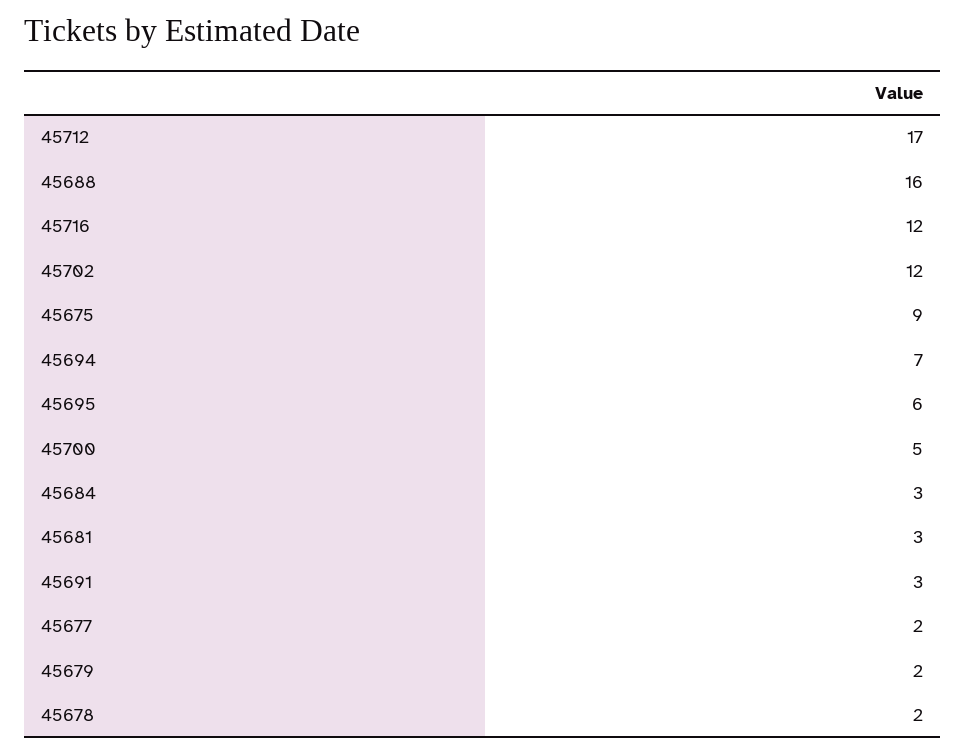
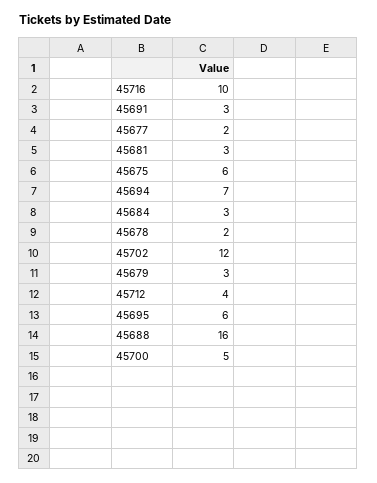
45712: 17 -> 4
45716: 12 -> 10
45675: 9 -> 6
45679: 2 -> 3

